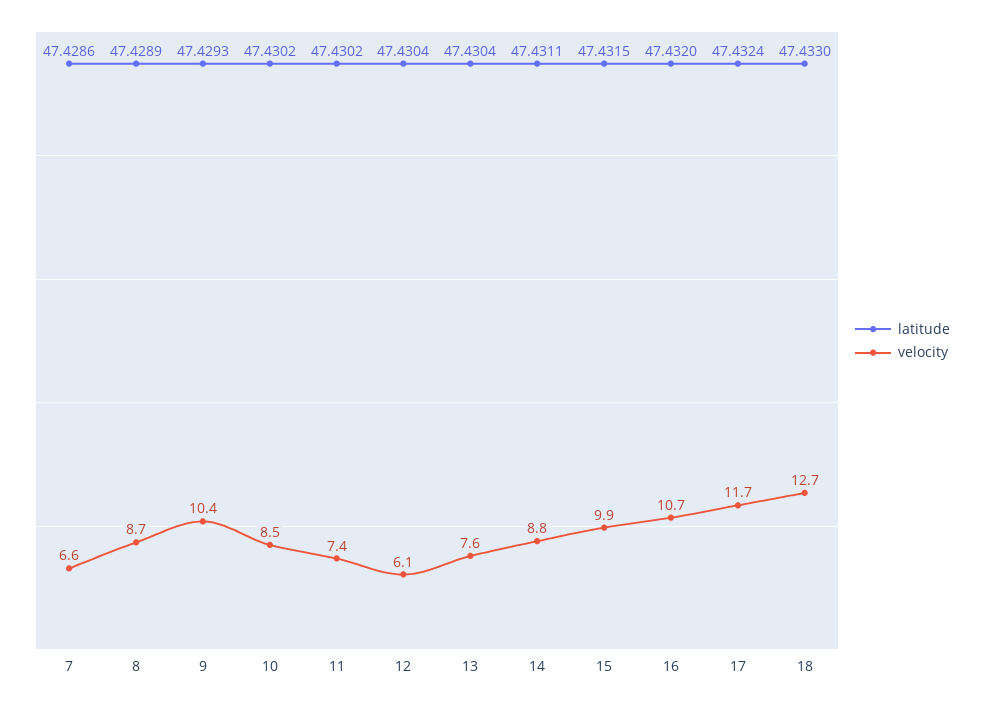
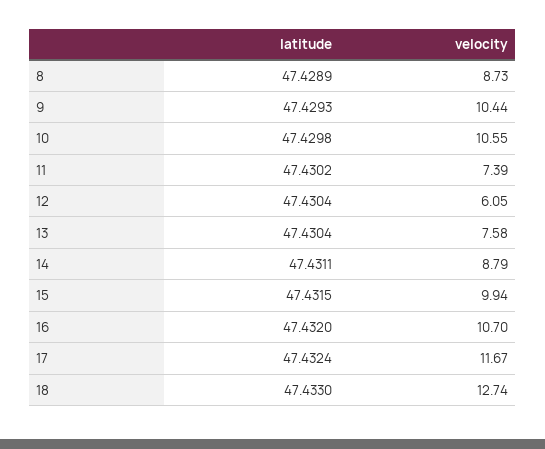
latitude, 7: 47.4286 -> none
velocity, 7: 6.6 -> none
latitude, 10: 47.4302 -> 47.4298
velocity, 10: 8.5 -> 10.55

